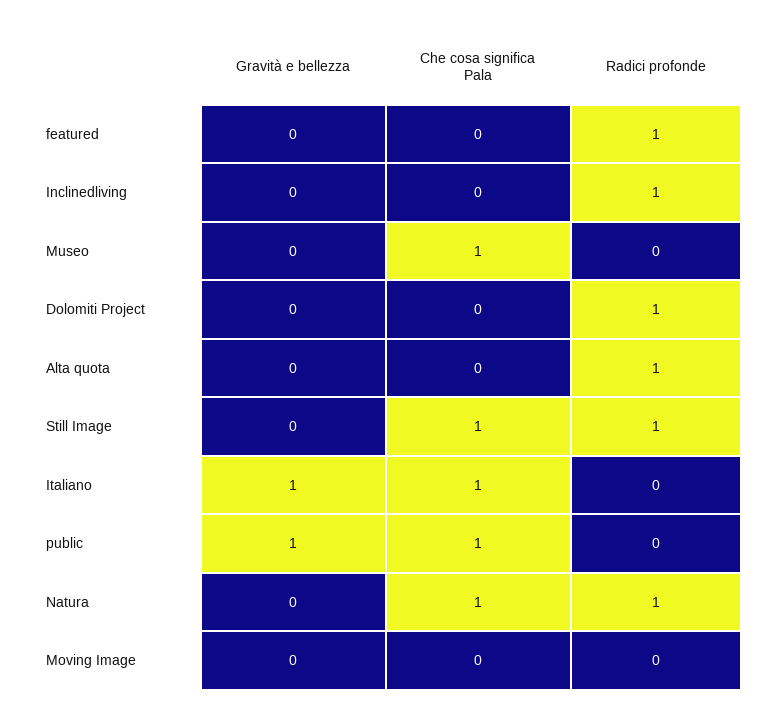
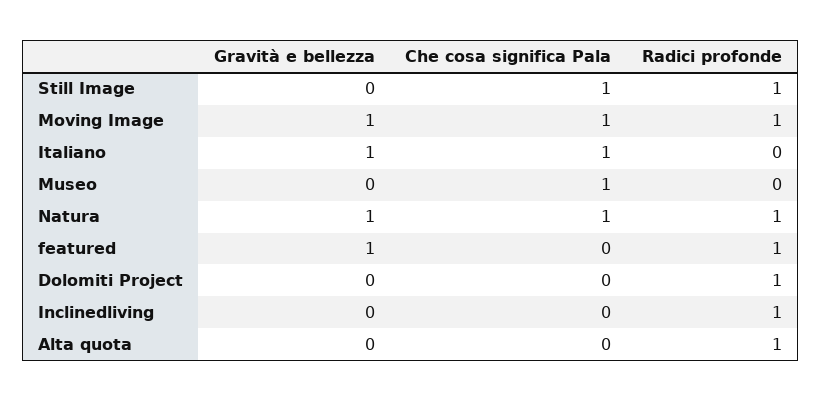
Gravità e bellezza, featured: 0 -> 1
Gravità e bellezza, public: 1 -> none
Che cosa significa Pala, public: 1 -> none
Radici profonde, public: 0 -> none
Gravità e bellezza, Natura: 0 -> 1
Gravità e bellezza, Moving Image: 0 -> 1
Che cosa significa Pala, Moving Image: 0 -> 1
Radici profonde, Moving Image: 0 -> 1

